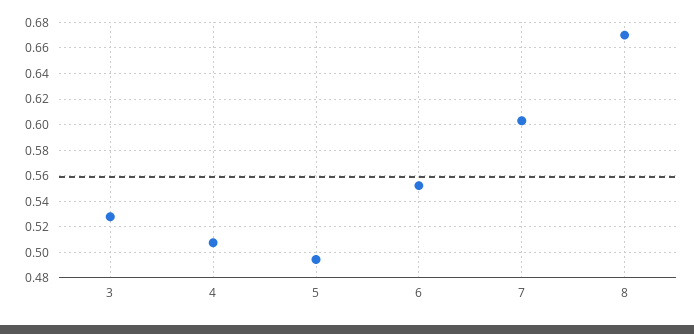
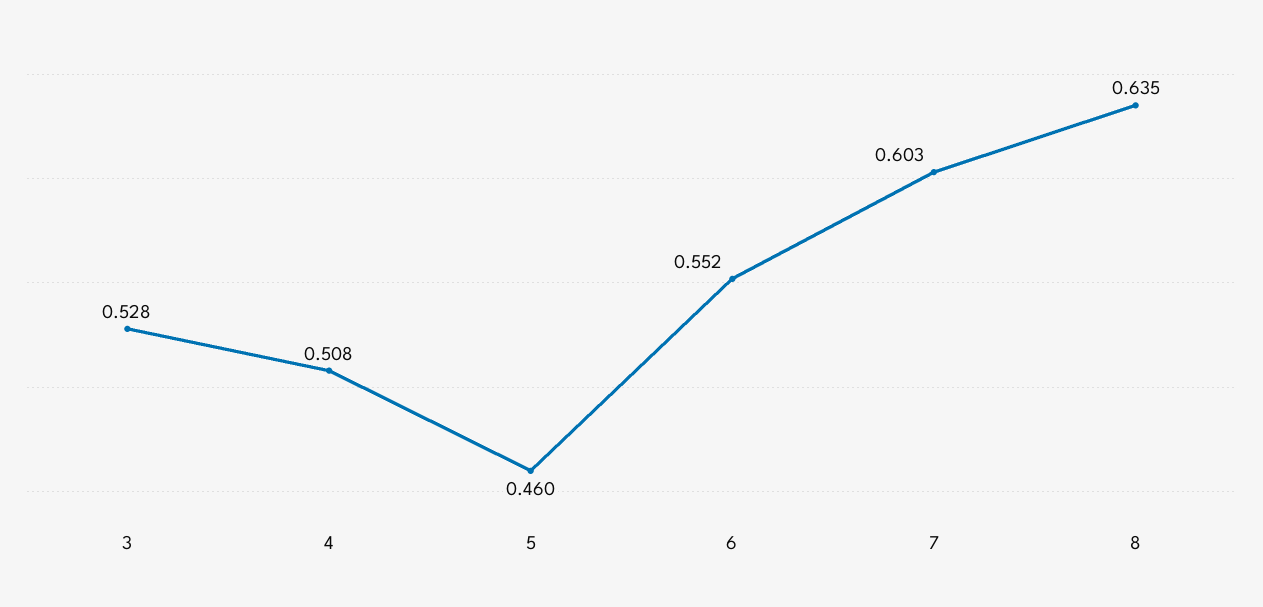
5: 0.495 -> 0.46
8: 0.67 -> 0.635

